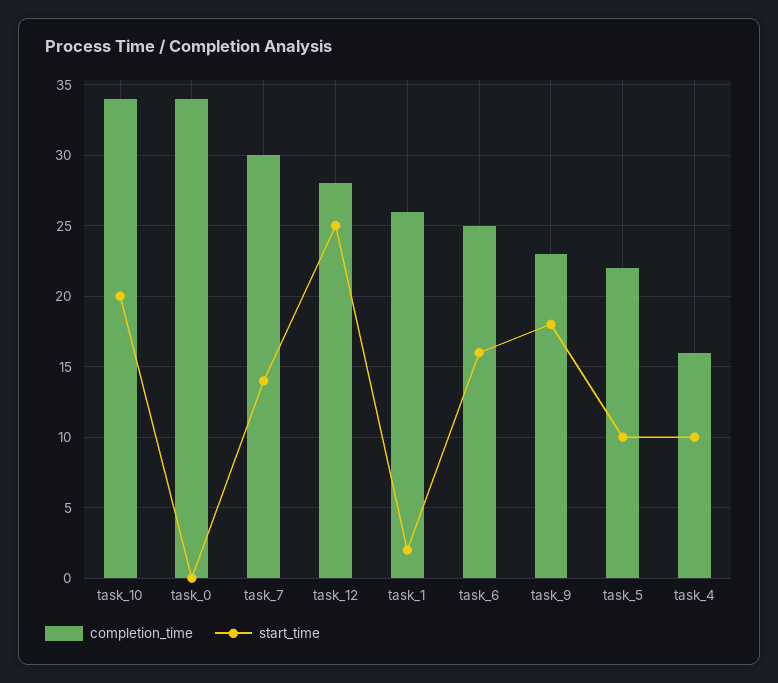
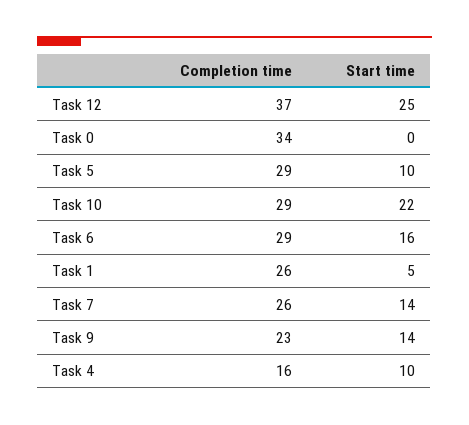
completion_time, task_10: 34 -> 29
start_time, task_10: 20 -> 22
completion_time, task_7: 30 -> 26
completion_time, task_12: 28 -> 37
start_time, task_1: 2 -> 5
completion_time, task_6: 25 -> 29
start_time, task_9: 18 -> 14
completion_time, task_5: 22 -> 29

